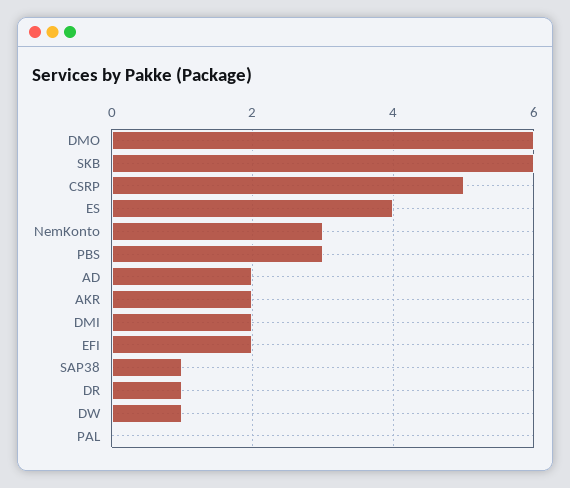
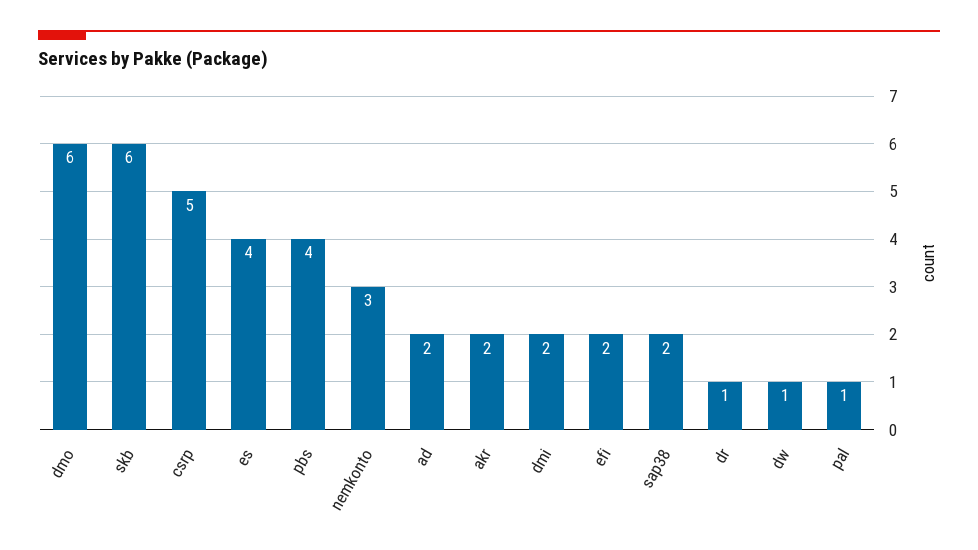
PBS: 3 -> 4
SAP38: 1 -> 2
PAL: 0 -> 1

